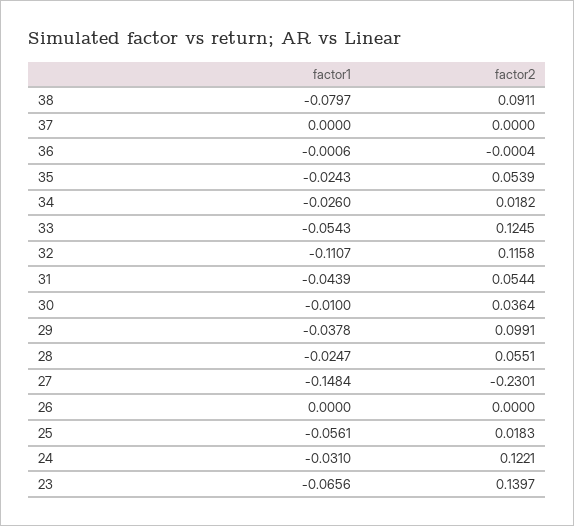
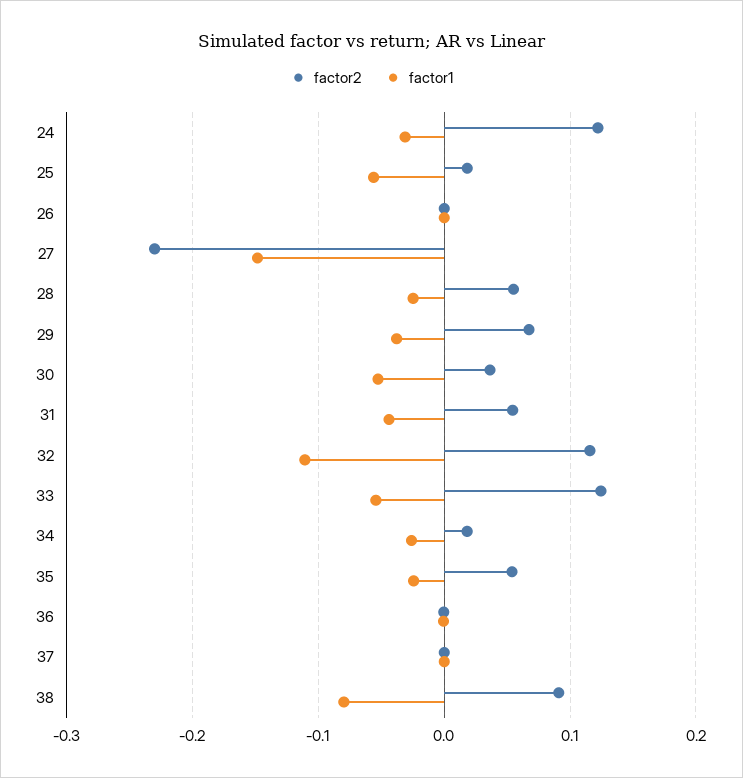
factor1, 30: -0.01 -> -0.05
factor2, 29: 0.0991 -> 0.07
factor1, 23: -0.0656 -> none
factor2, 23: 0.1397 -> none

